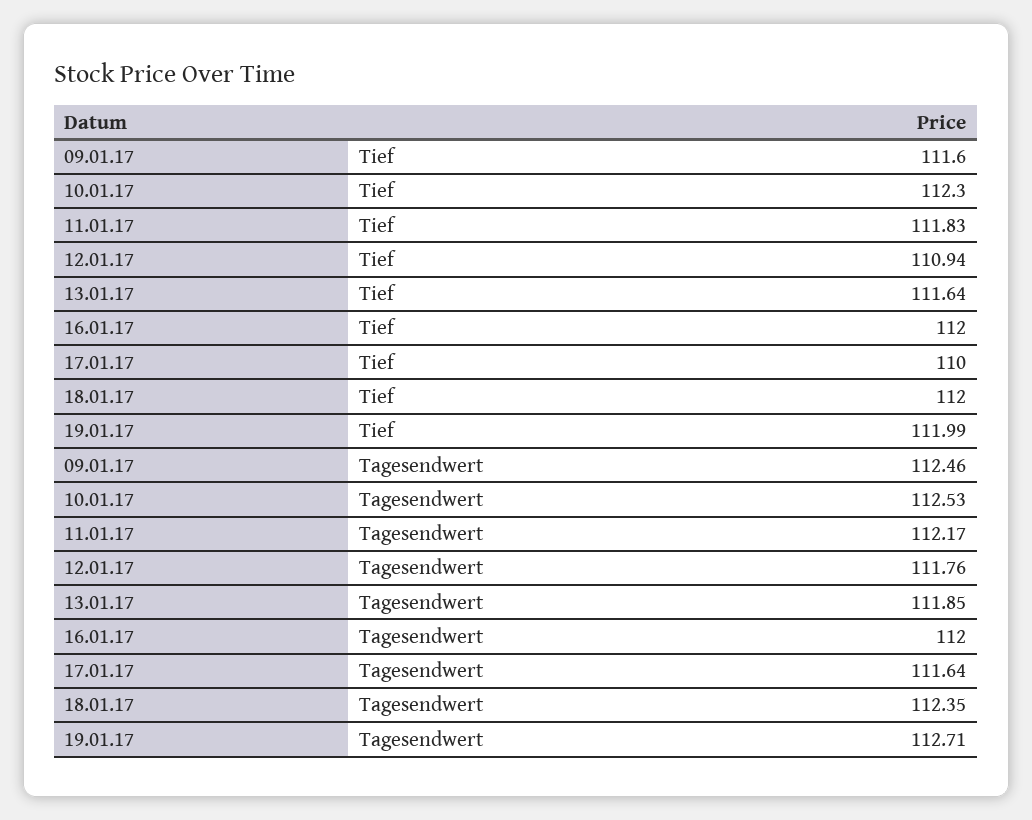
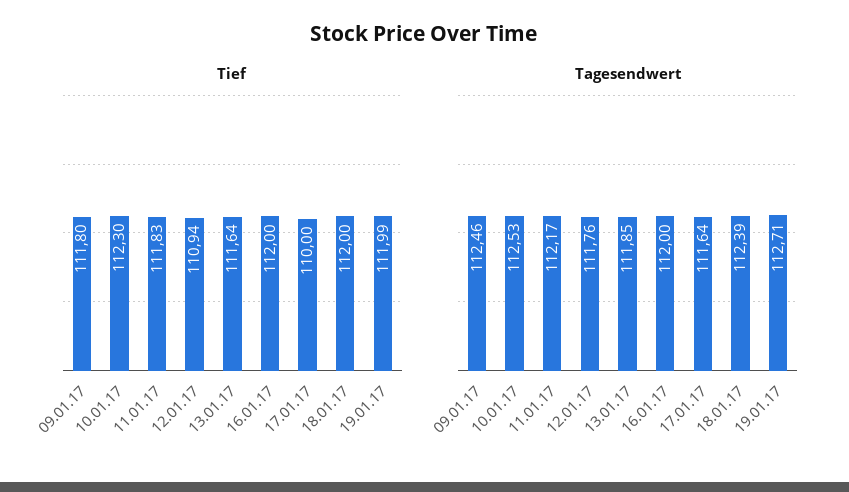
Tief, 09.01.17: 111.6 -> 111.8
Tagesendwert, 18.01.17: 112.35 -> 112.39

